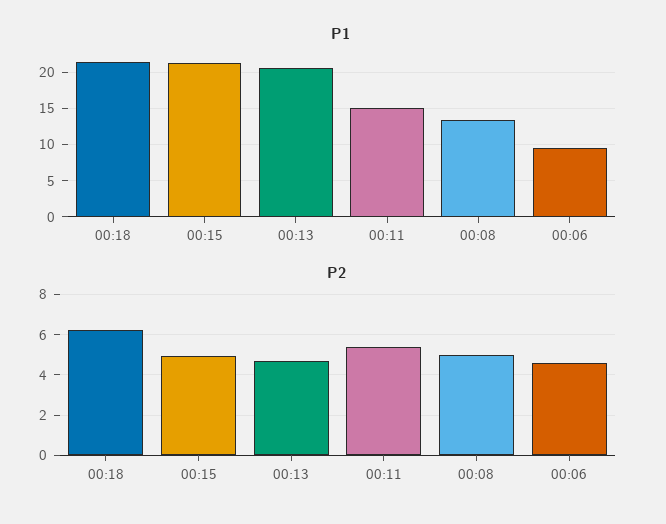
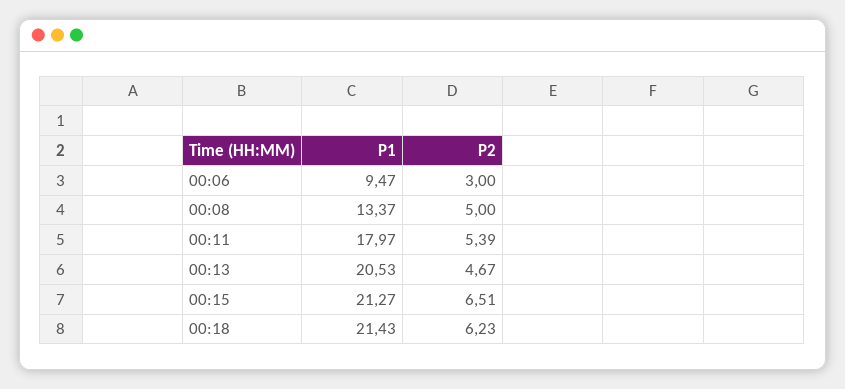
P1, 00:11: 15 -> 17.97
P2, 00:15: 5 -> 6.51
P2, 00:06: 4.5 -> 3

